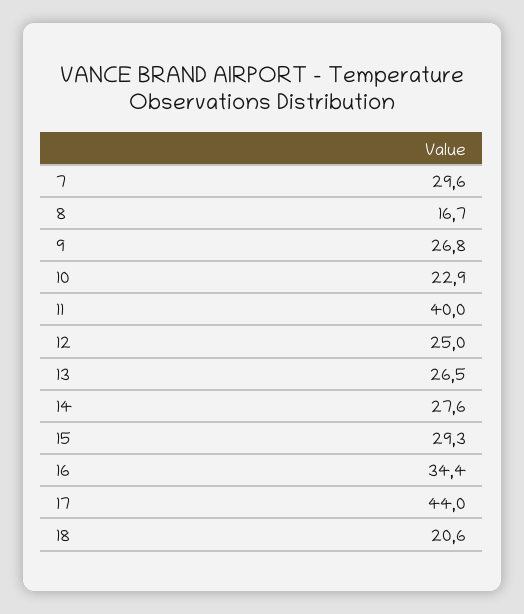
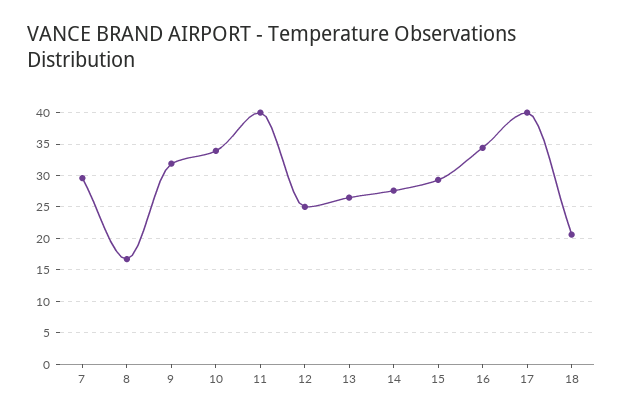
9: 26.8 -> 32
10: 22.9 -> 34
17: 44 -> 40

